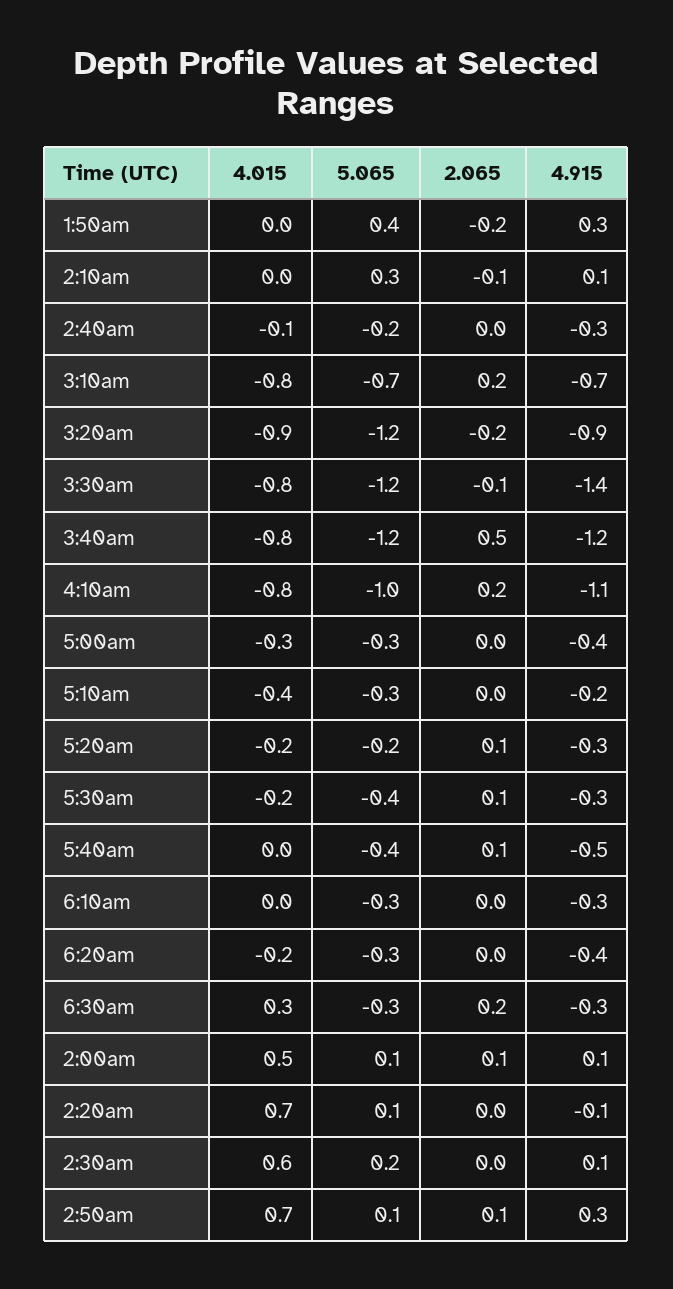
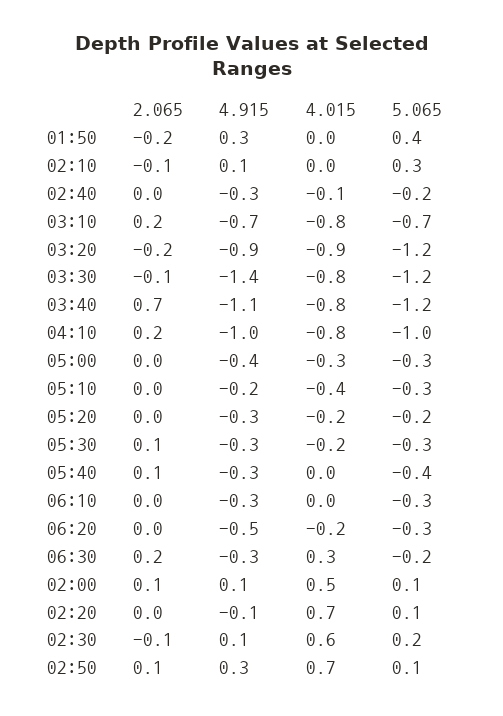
2.065, 3:40am: 0.5 -> 0.7
4.915, 3:40am: -1.2 -> -1.1
4.915, 4:10am: -1.1 -> -1
2.065, 5:20am: 0.1 -> 0
5.065, 5:30am: -0.4 -> -0.3
4.915, 5:40am: -0.5 -> -0.3
4.915, 6:20am: -0.4 -> -0.5
5.065, 6:30am: -0.3 -> -0.2
2.065, 2:30am: 0 -> -0.1

